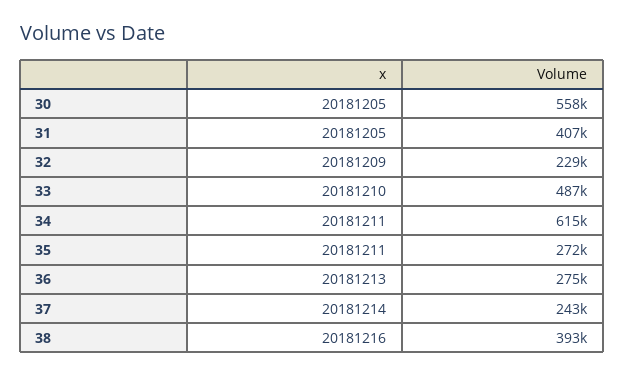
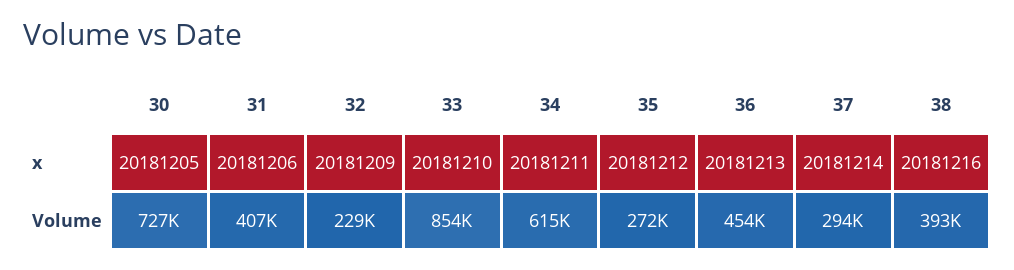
Volume, 30: 558000 -> 727000
x, 31: 20181205 -> 20181206
Volume, 33: 487000 -> 854000
x, 35: 20181211 -> 20181212
Volume, 36: 275000 -> 454000
Volume, 37: 243000 -> 294000

